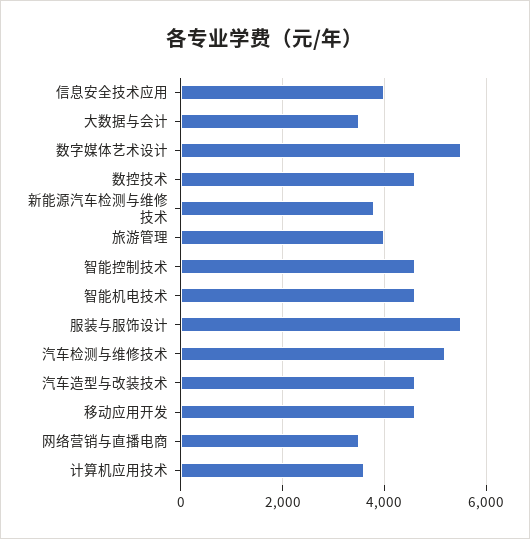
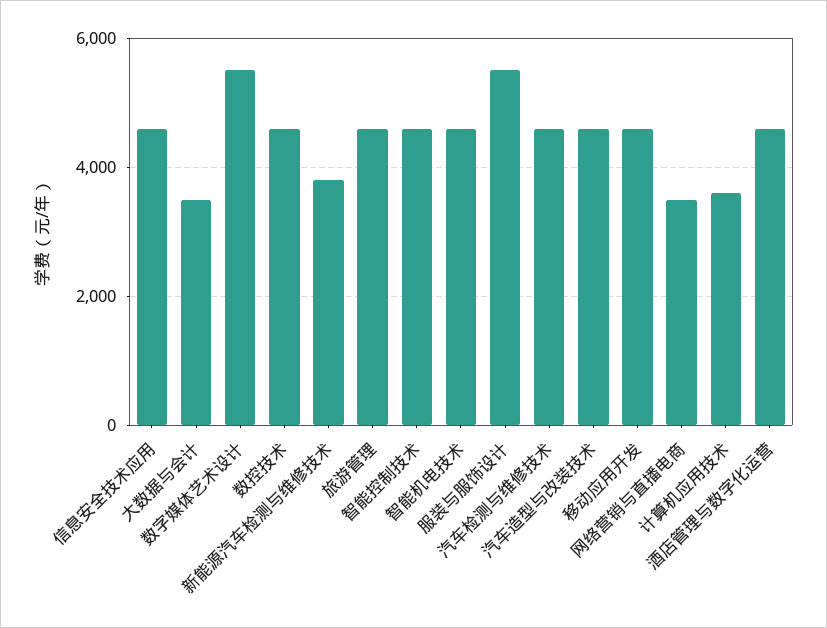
信息安全技术应用: 4000 -> 4600
旅游管理: 4000 -> 4600
汽车检测与维修技术: 5200 -> 4600
酒店管理与数字化运营: none -> 4600

